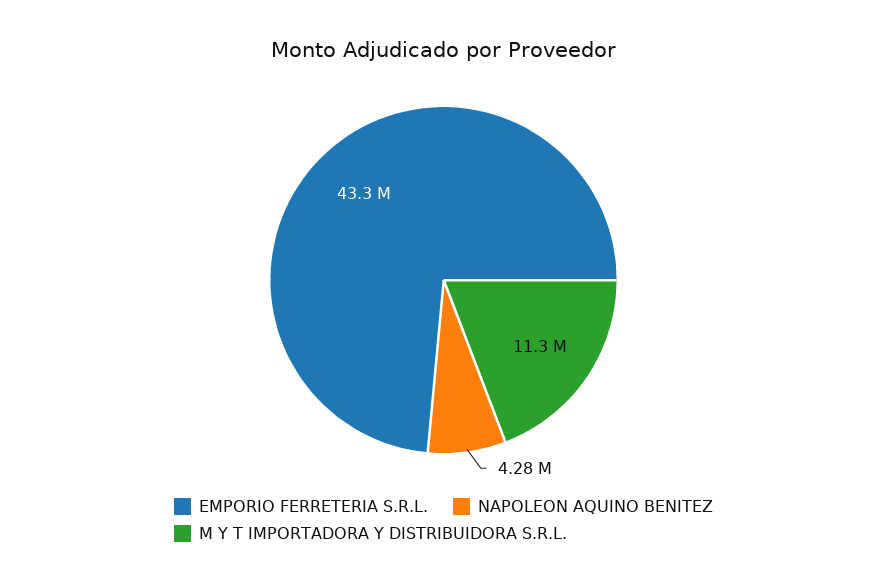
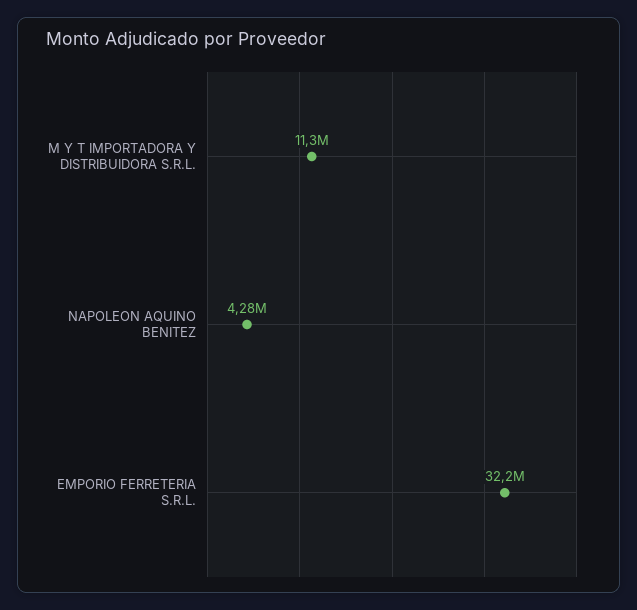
EMPORIO FERRETERIA S.R.L.: 43300000 -> 32200000

